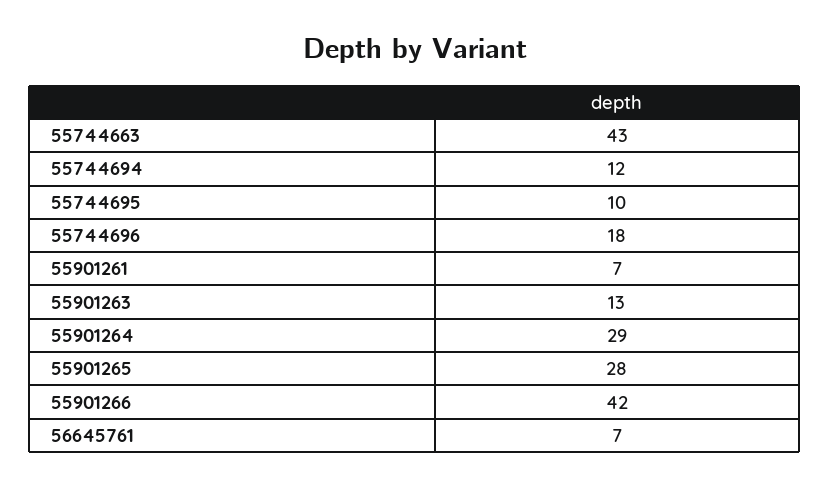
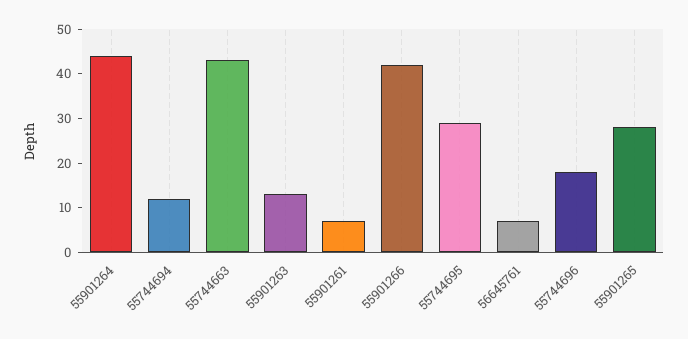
55744695: 10 -> 30
55901264: 29 -> 45

